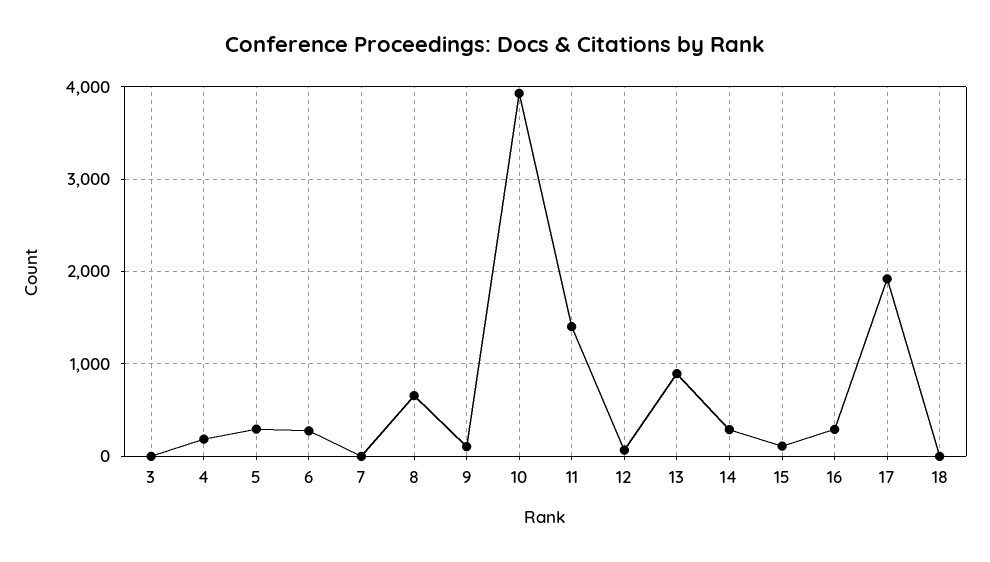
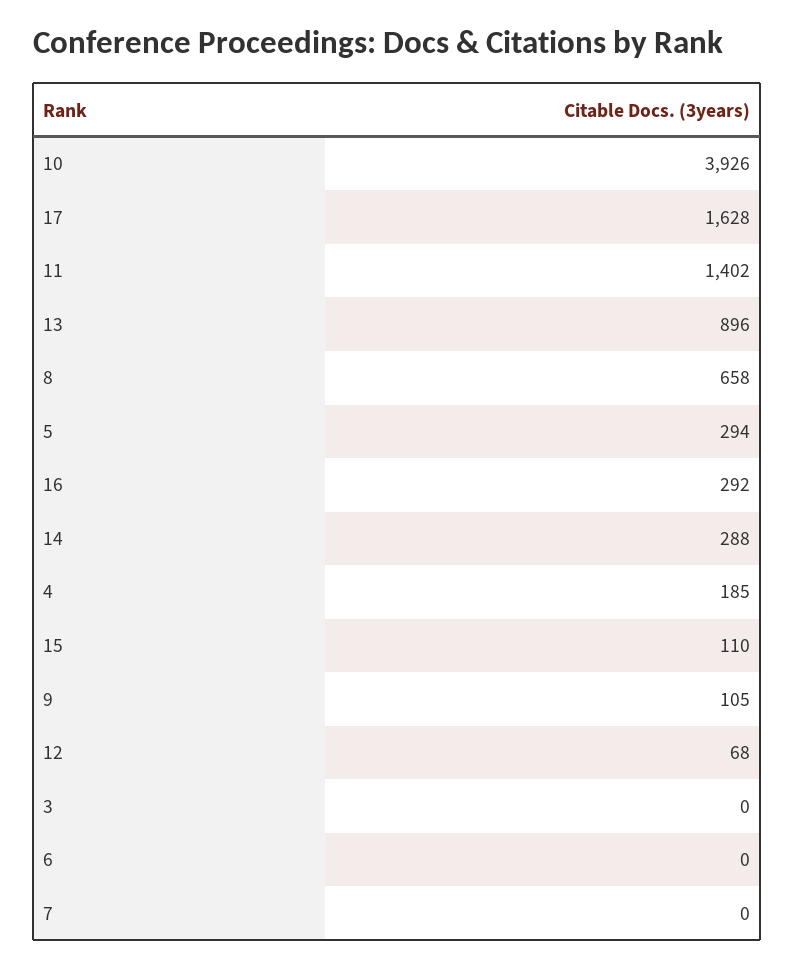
6: 300 -> 0
17: 1900 -> 1628
18: 0 -> none

